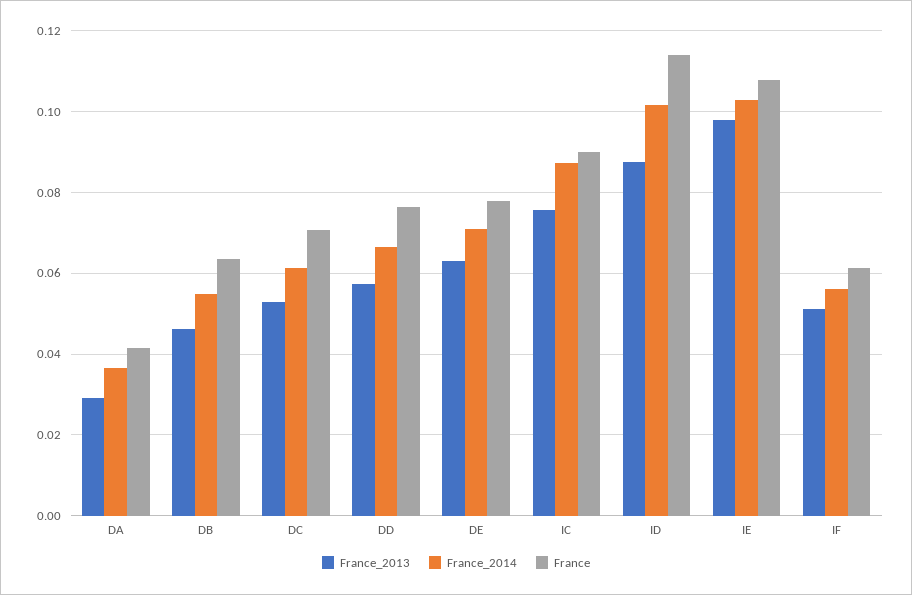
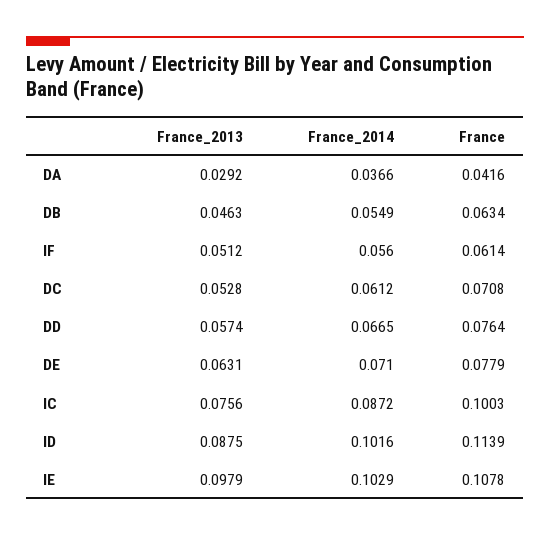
France, IC: 0.09 -> 0.1003

